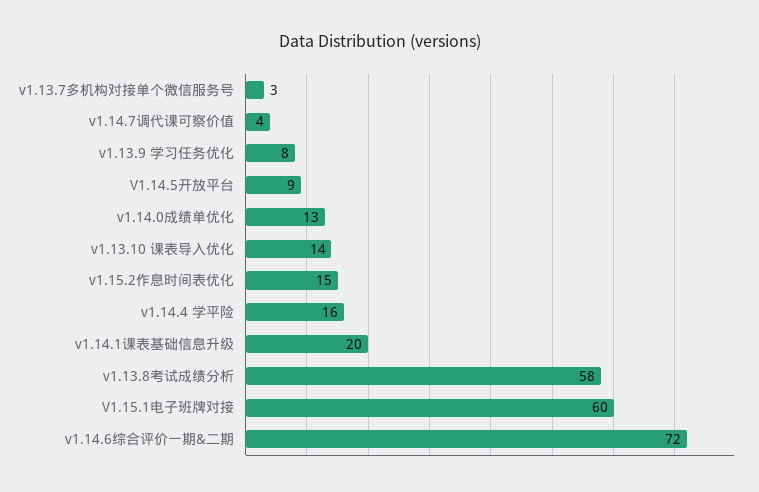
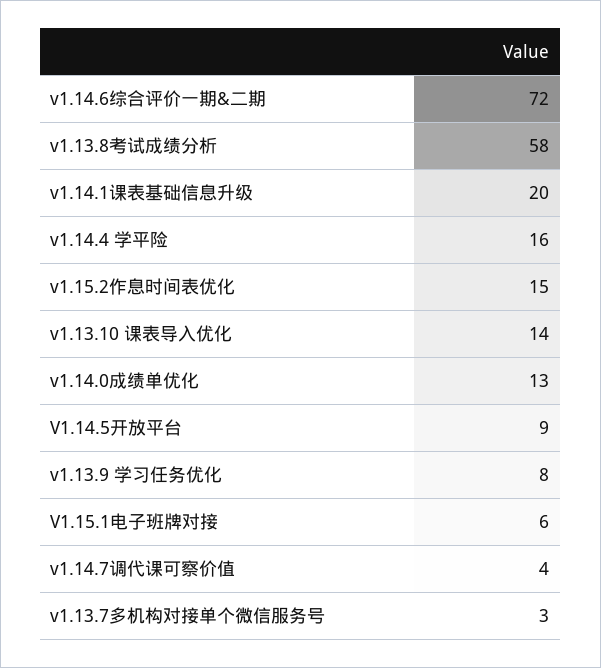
V1.15.1电子班牌对接: 60 -> 6

